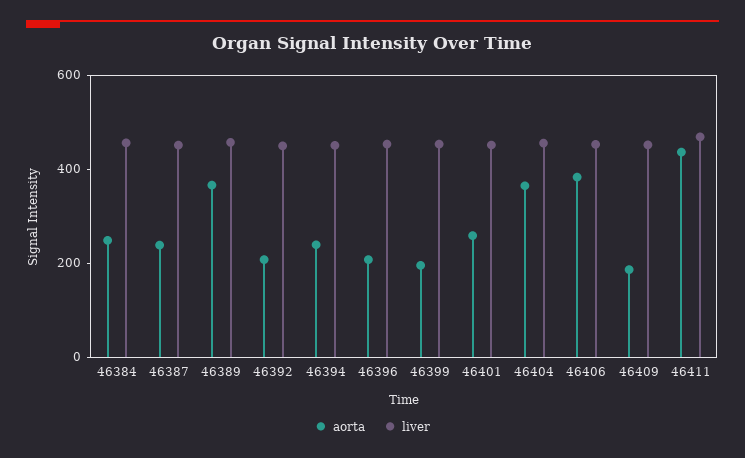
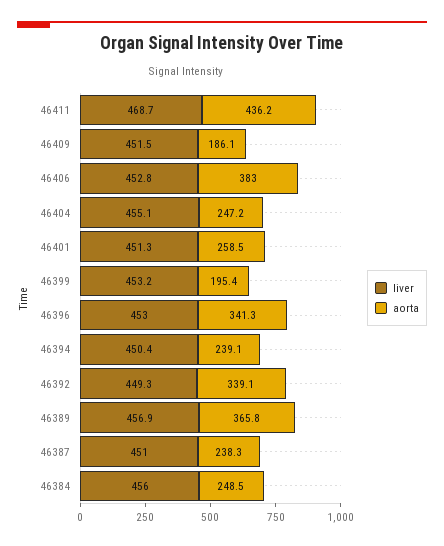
aorta, 46392: 200 -> 339.1
aorta, 46396: 200 -> 341.3
aorta, 46404: 350 -> 247.2

